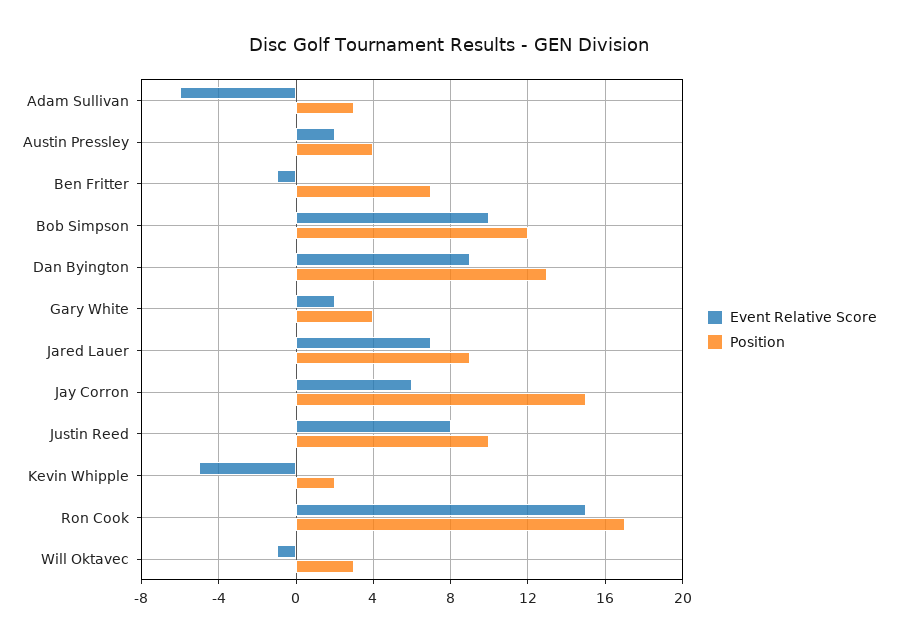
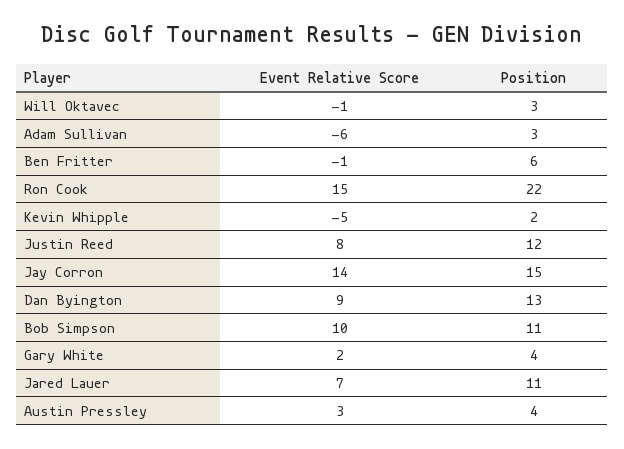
Event Relative Score, Austin Pressley: 2 -> 3
Position, Ben Fritter: 7 -> 6
Position, Bob Simpson: 12 -> 11
Position, Jared Lauer: 9 -> 11
Event Relative Score, Jay Corron: 6 -> 14
Position, Justin Reed: 10 -> 12
Position, Ron Cook: 17 -> 22

